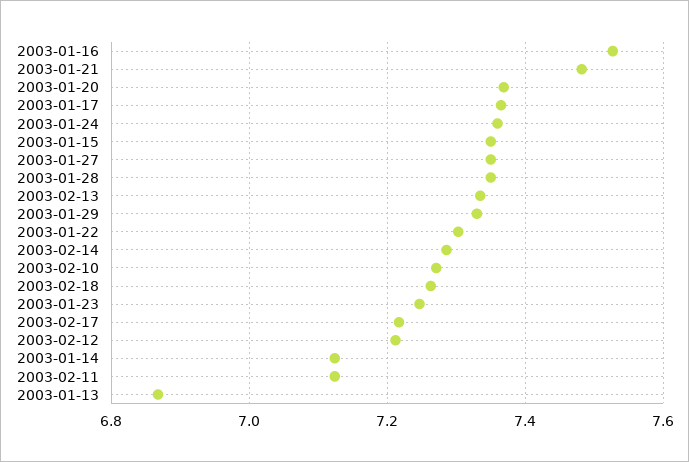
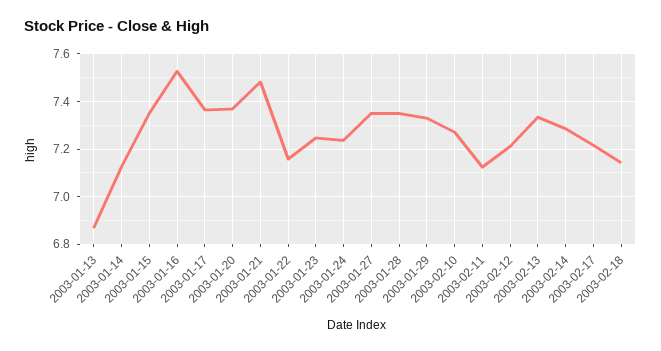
2003-01-24: 7.36 -> 7.25
2003-01-22: 7.3 -> 7.15
2003-02-18: 7.26 -> 7.15

